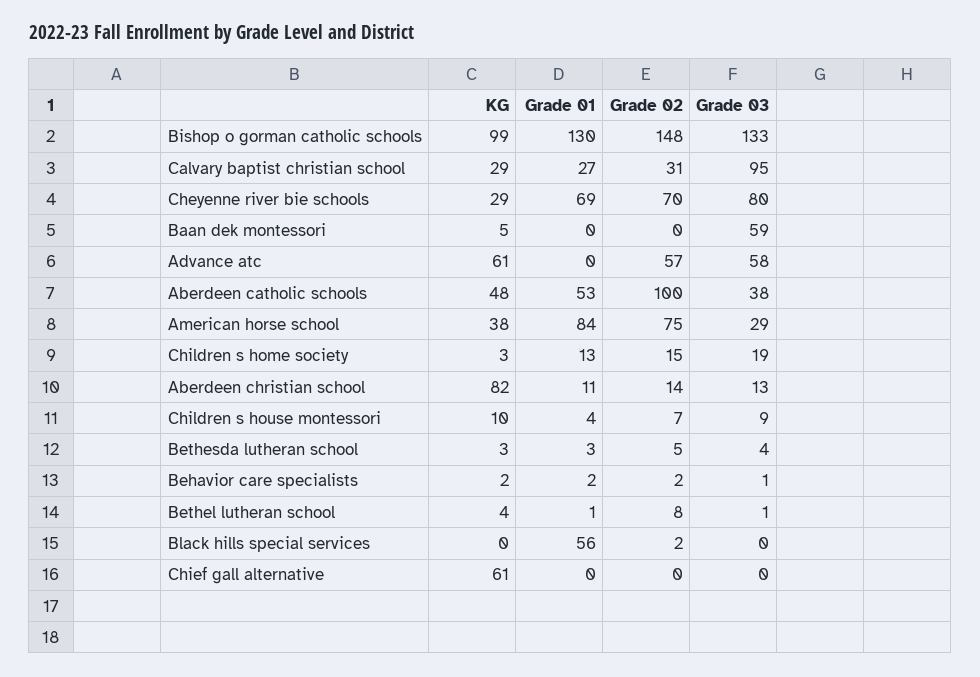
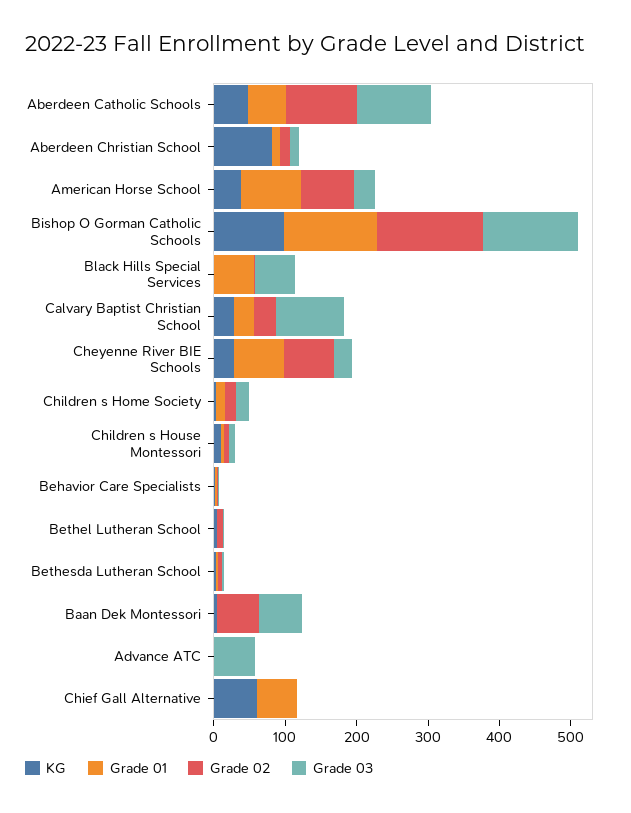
Grade 03, Cheyenne river bie schools: 80 -> 20
Grade 02, Baan dek montessori: 0 -> 60
KG, Advance atc: 61 -> 0
Grade 02, Advance atc: 57 -> 0
Grade 03, Aberdeen catholic schools: 38 -> 100
Grade 03, Black hills special services: 0 -> 60
Grade 01, Chief gall alternative: 0 -> 60

